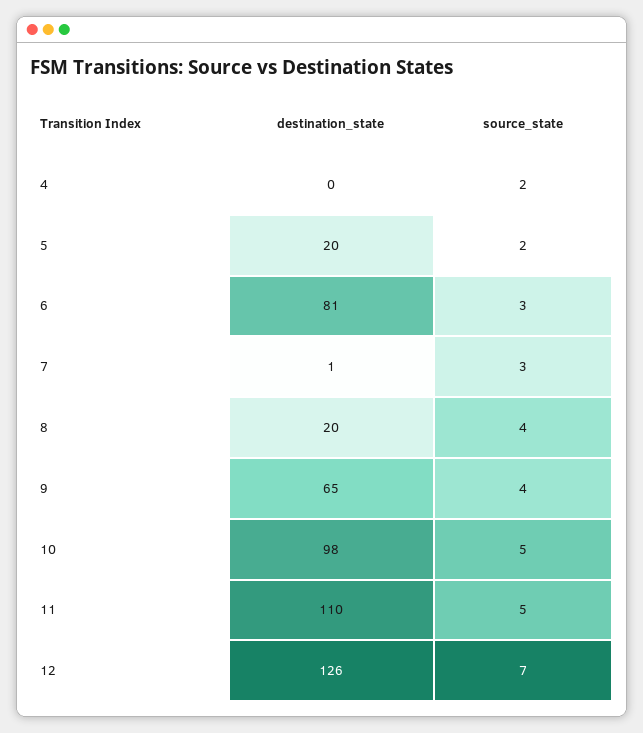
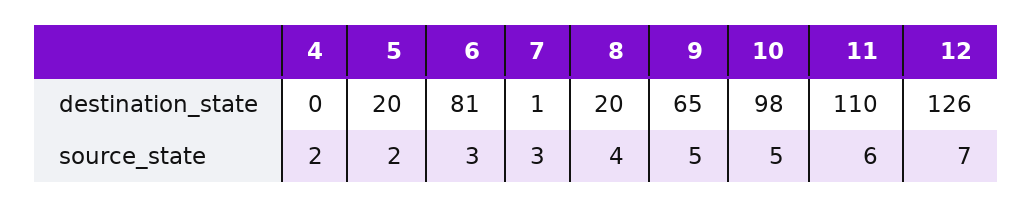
source_state, 9: 4 -> 5
source_state, 11: 5 -> 6

